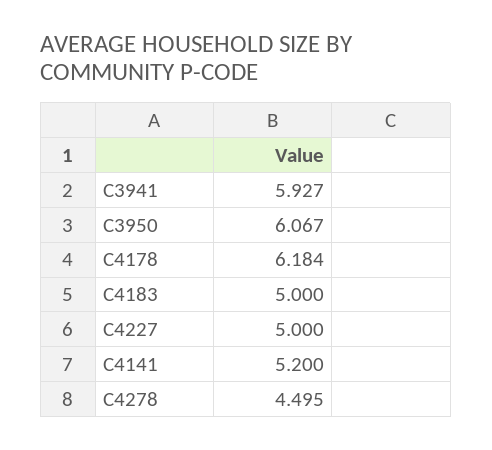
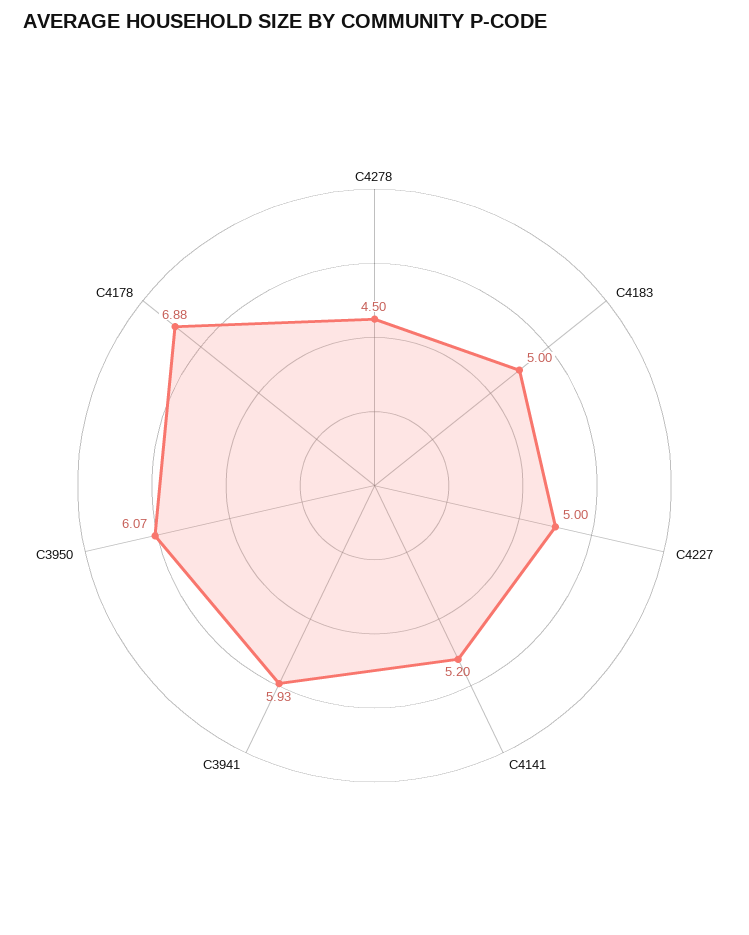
C4178: 6.184 -> 6.88

